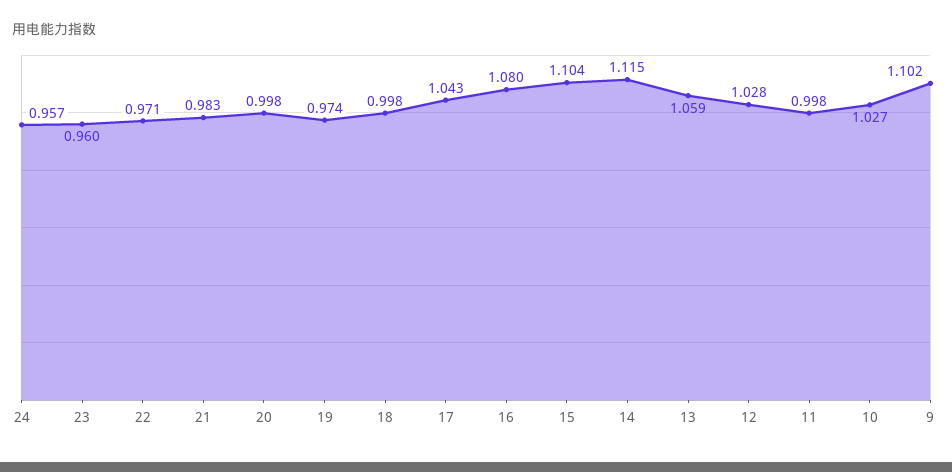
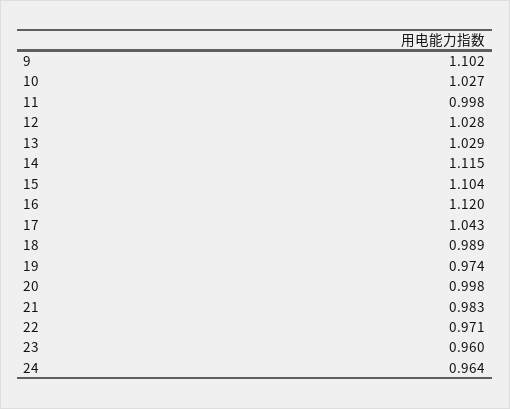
24: 0.957 -> 0.964
18: 0.998 -> 0.989
16: 1.08 -> 1.12
13: 1.059 -> 1.029

